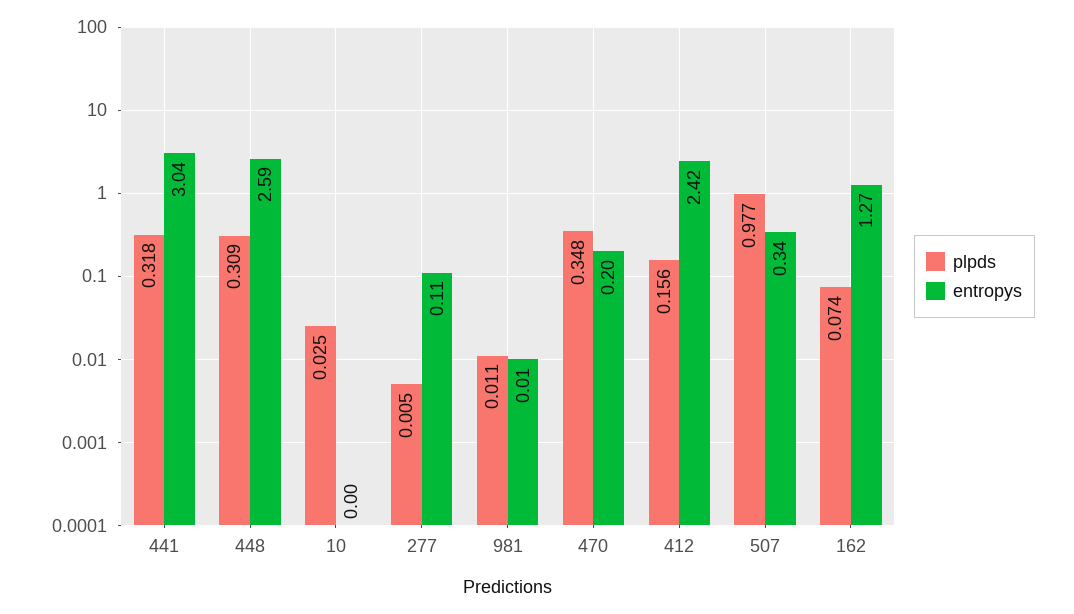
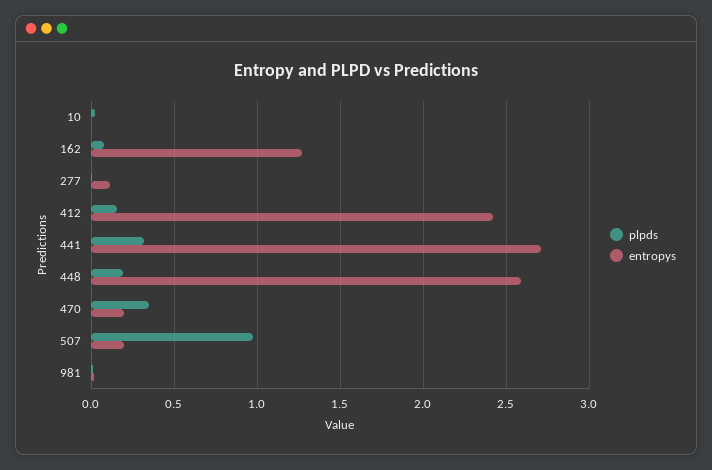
entropys, 441: 3.04 -> 2.7
plpds, 448: 0.309 -> 0.2
entropys, 507: 0.34 -> 0.2

